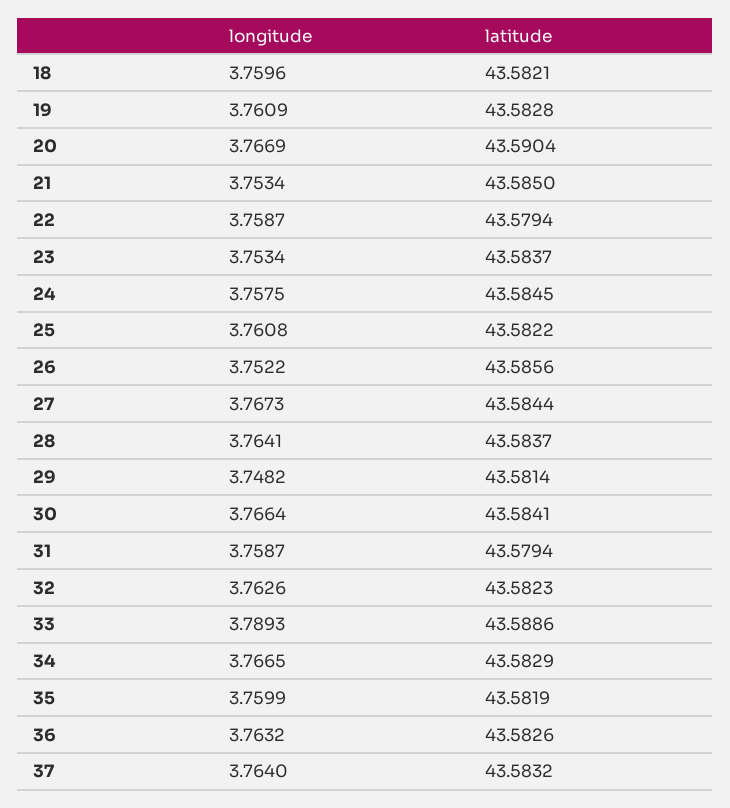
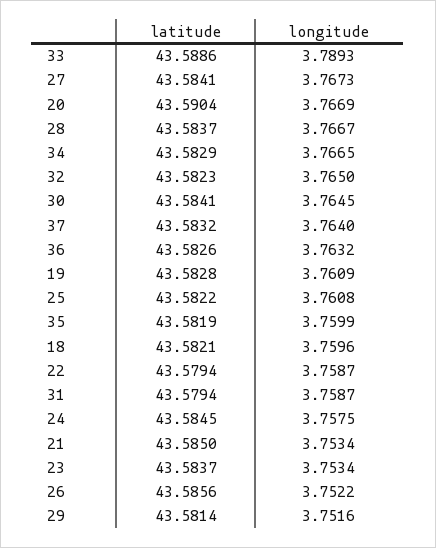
latitude, 27: 43.5844 -> 43.5841
longitude, 28: 3.7641 -> 3.7667
longitude, 29: 3.7482 -> 3.7516
longitude, 30: 3.7664 -> 3.7645
longitude, 32: 3.7626 -> 3.765

